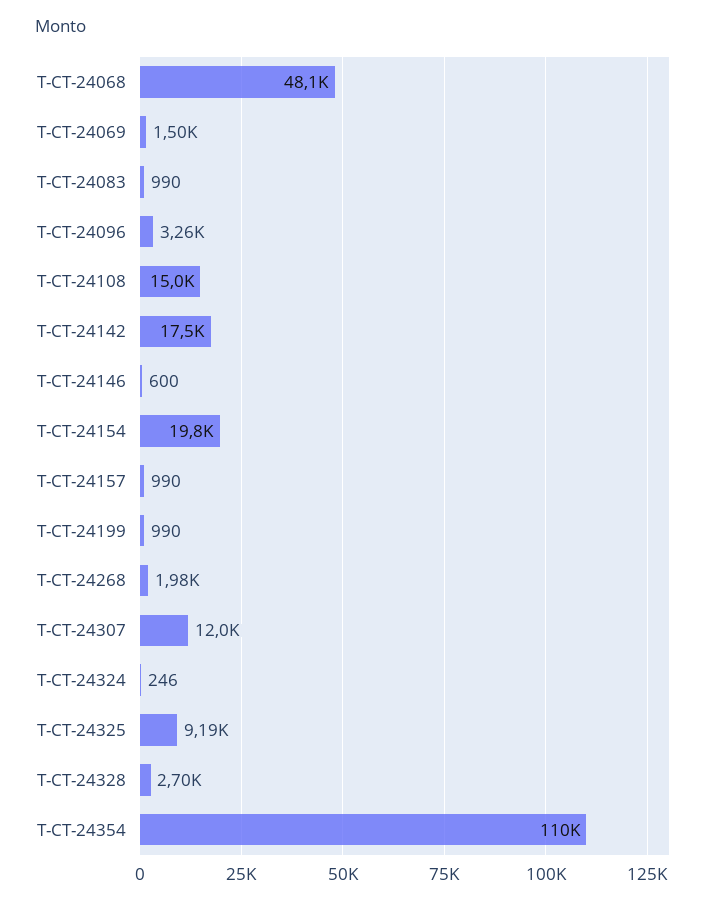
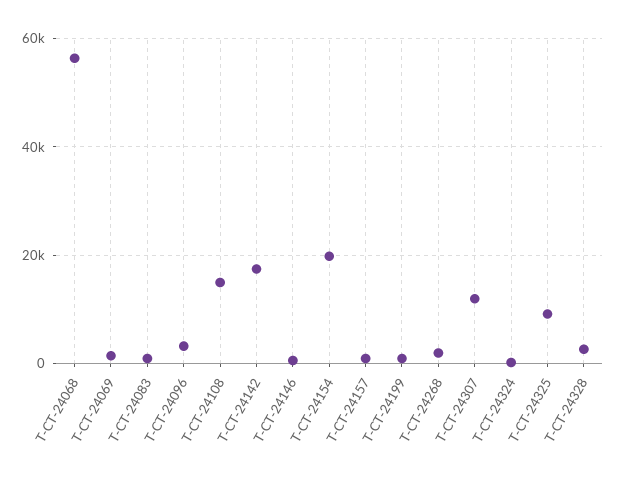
T-CT-24068: 48100 -> 56000
T-CT-24354: 110000 -> none

